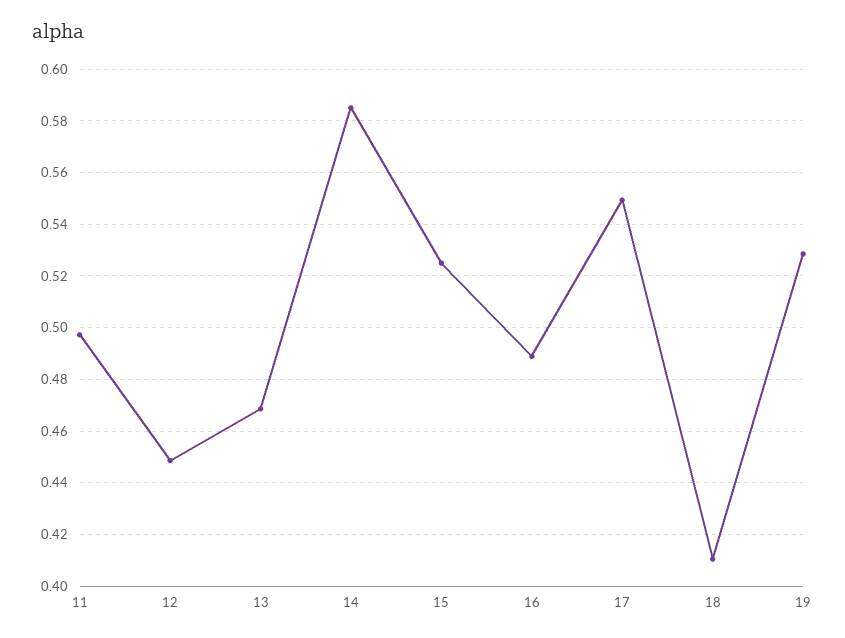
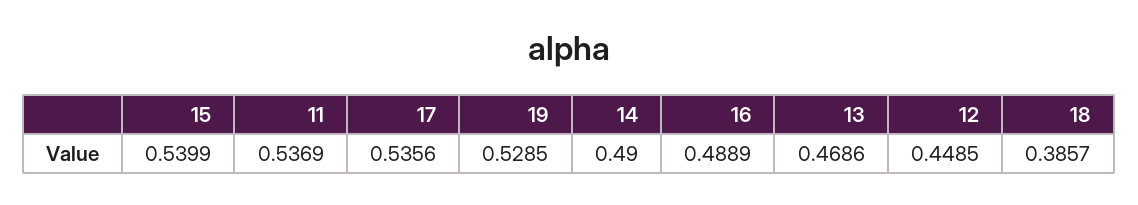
11: 0.4975 -> 0.5369
14: 0.585 -> 0.49
15: 0.525 -> 0.5399
17: 0.55 -> 0.5356
18: 0.41 -> 0.3857

